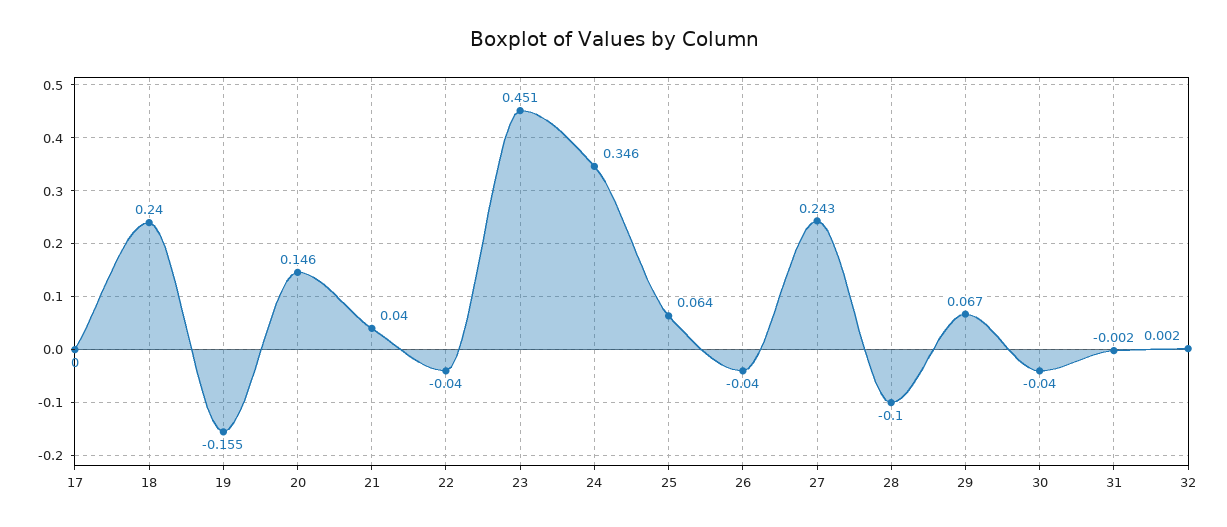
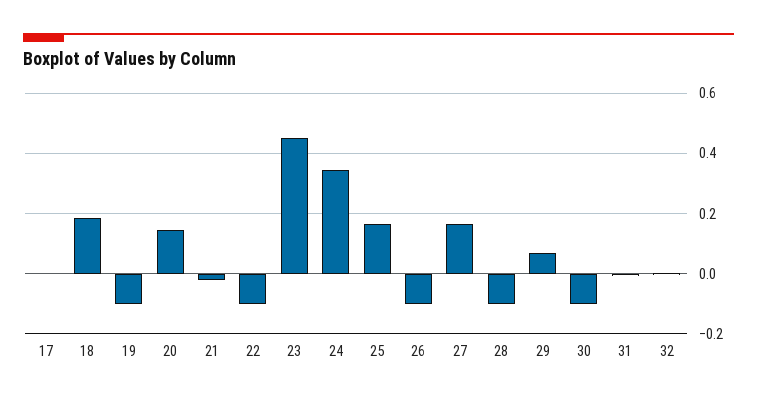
18: 0.24 -> 0.18
19: -0.155 -> -0.1
21: 0.04 -> -0.02
22: -0.04 -> -0.1
25: 0.064 -> 0.16
26: -0.04 -> -0.1
27: 0.243 -> 0.16
30: -0.04 -> -0.1

